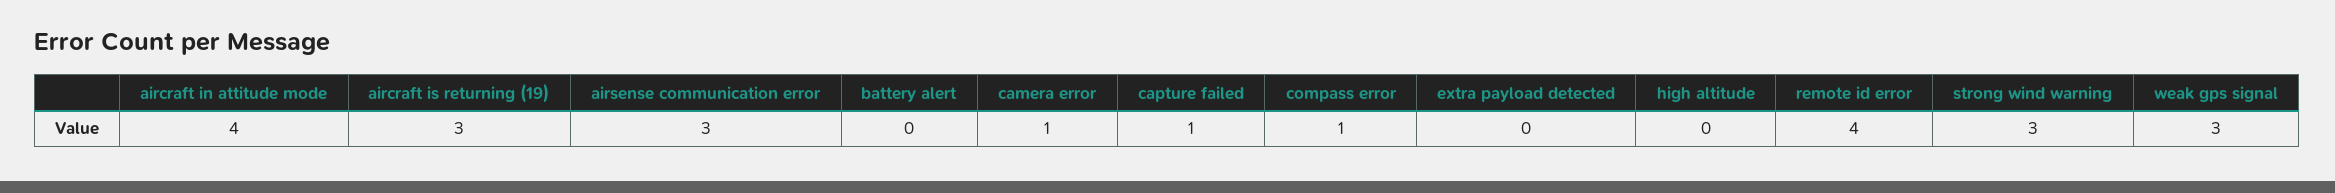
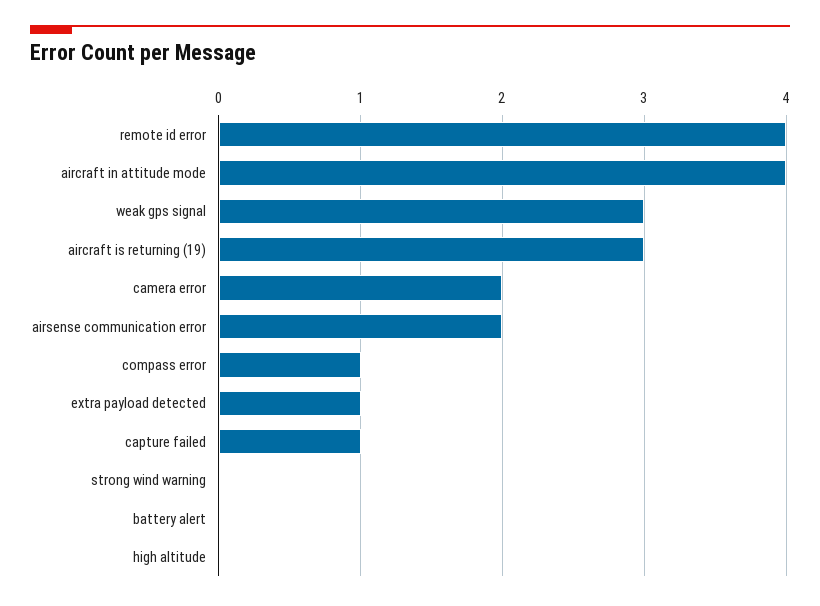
airsense communication error: 3 -> 2
camera error: 1 -> 2
extra payload detected: 0 -> 1
strong wind warning: 3 -> 0

